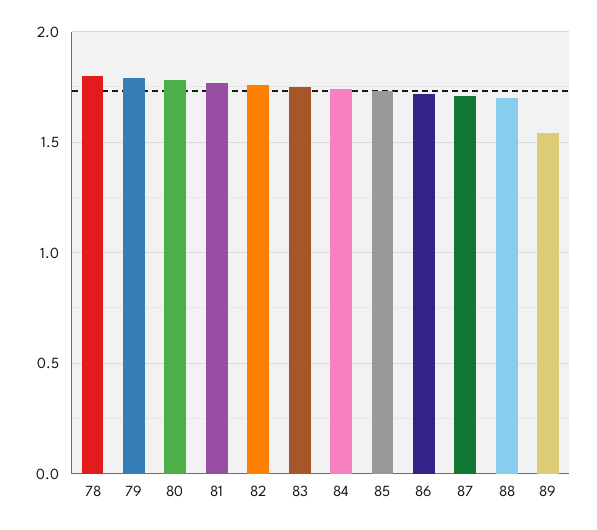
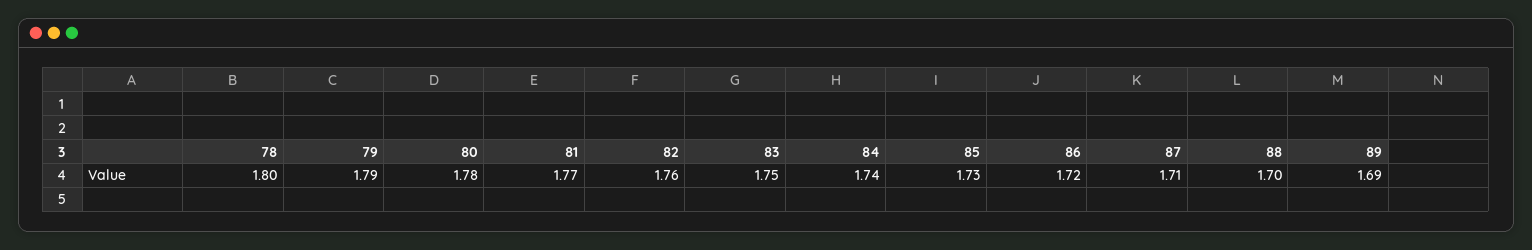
89: 1.55 -> 1.69

